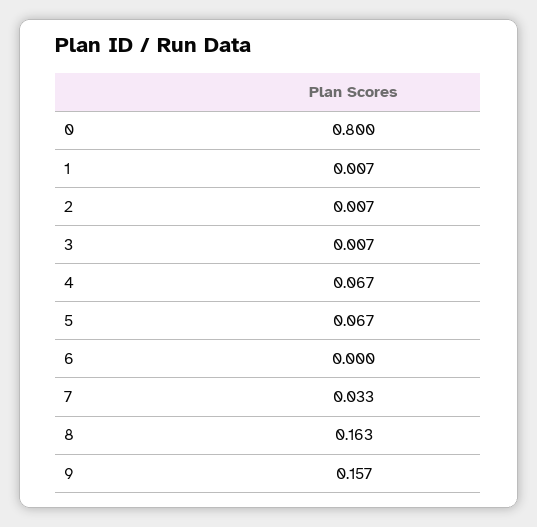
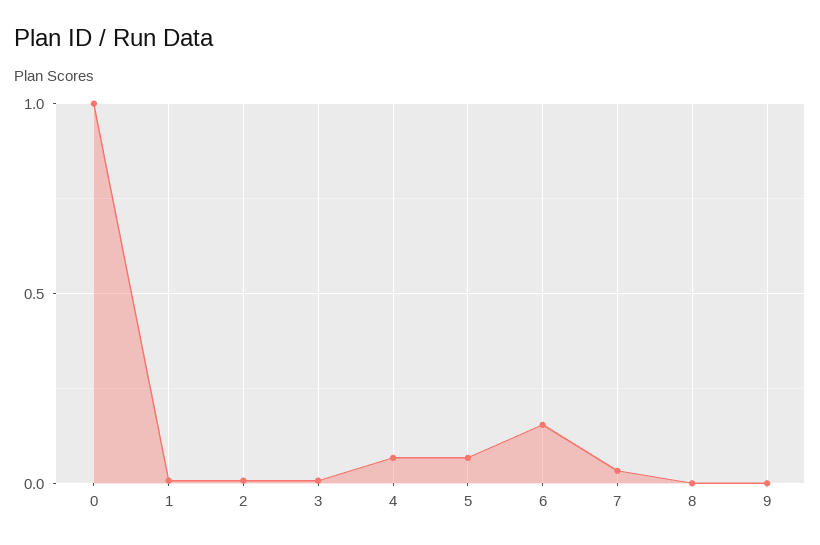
0: 0.8 -> 1
6: 0 -> 0.15
8: 0.163 -> 0
9: 0.157 -> 0

